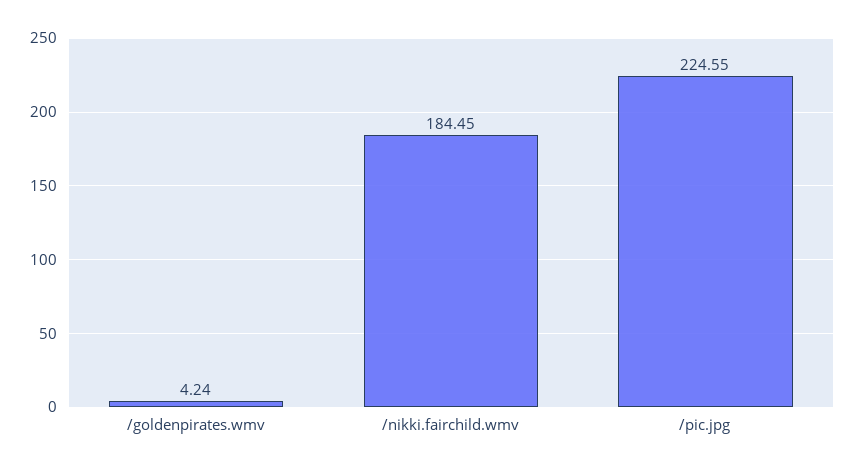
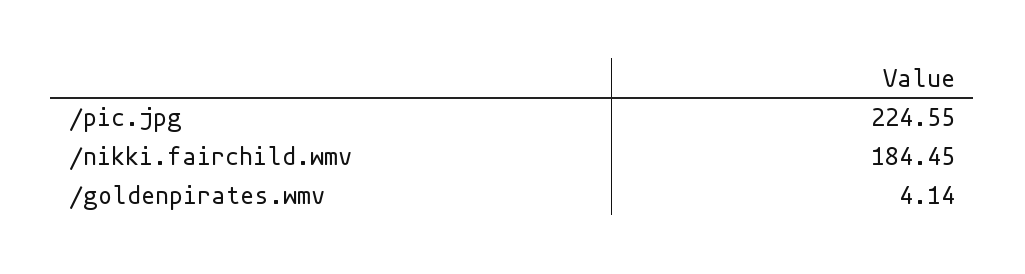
/goldenpirates.wmv: 4.24 -> 4.14

